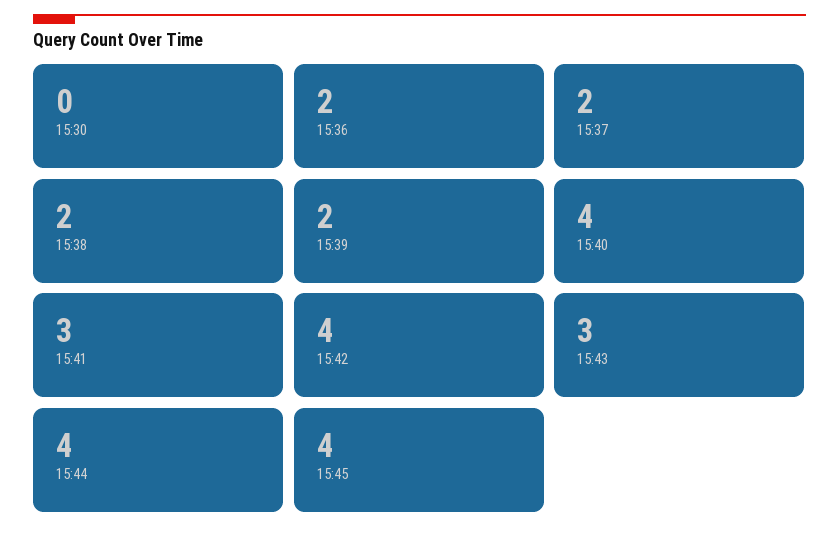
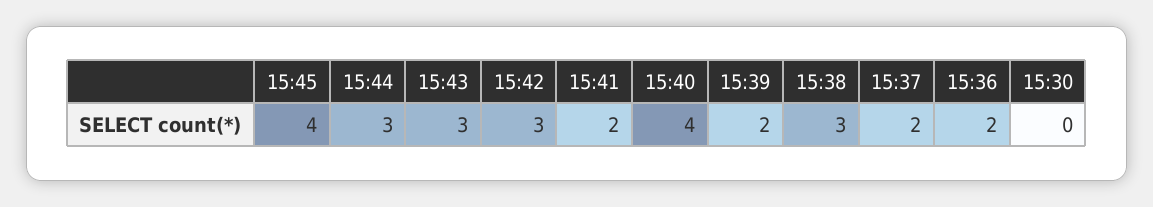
15:38: 2 -> 3
15:41: 3 -> 2
15:42: 4 -> 3
15:44: 4 -> 3

